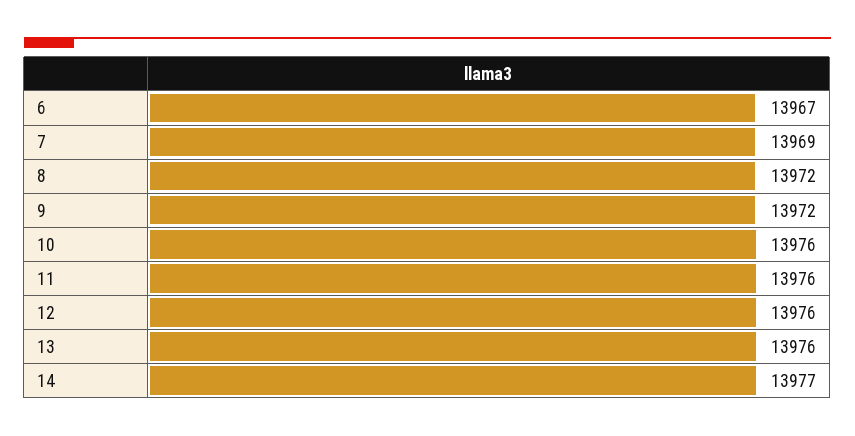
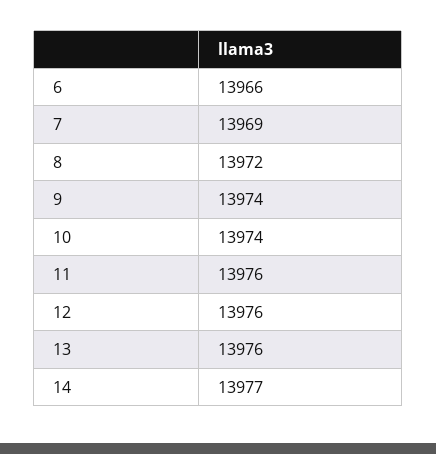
6: 13967 -> 13966
9: 13972 -> 13974
10: 13976 -> 13974

